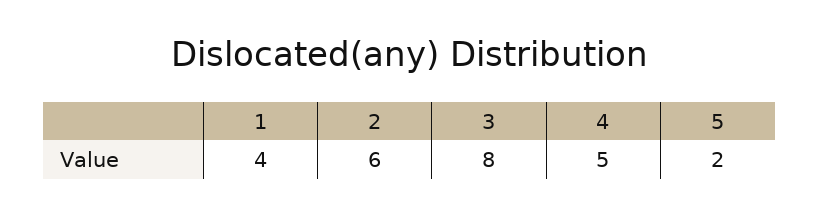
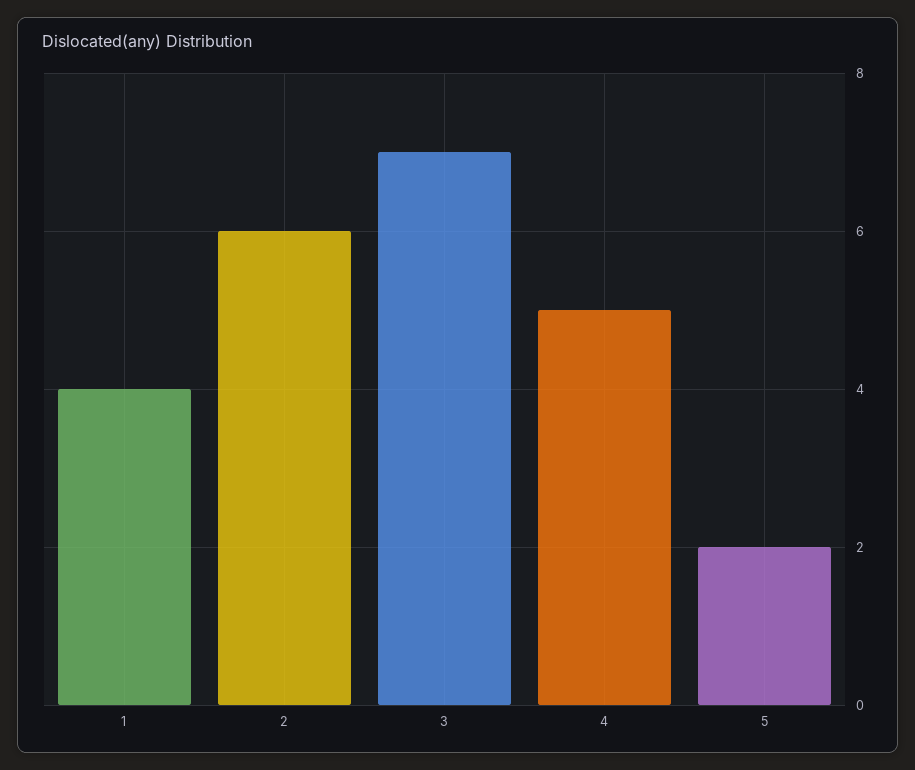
3: 8 -> 7

